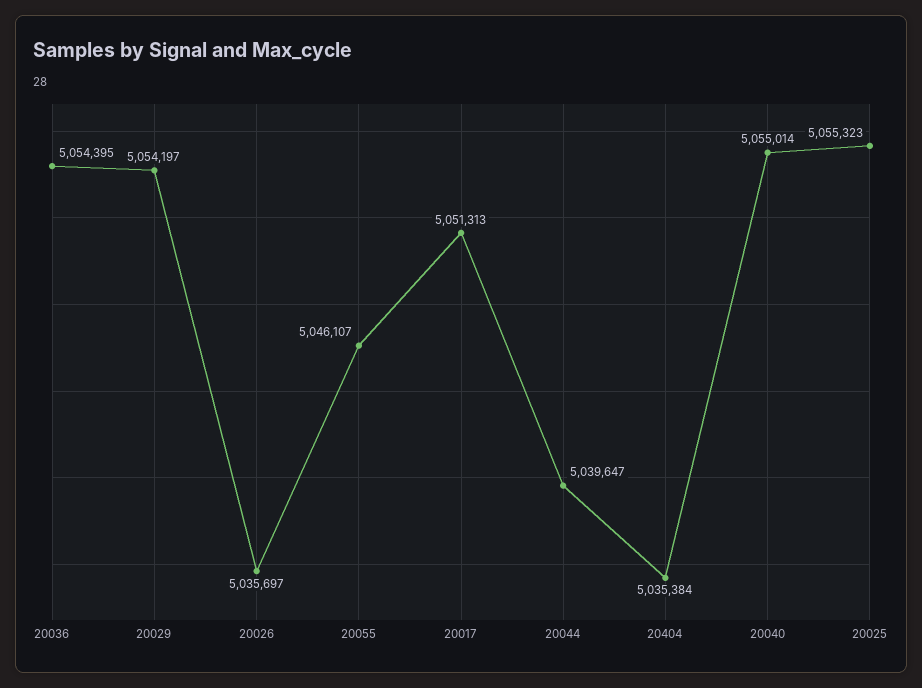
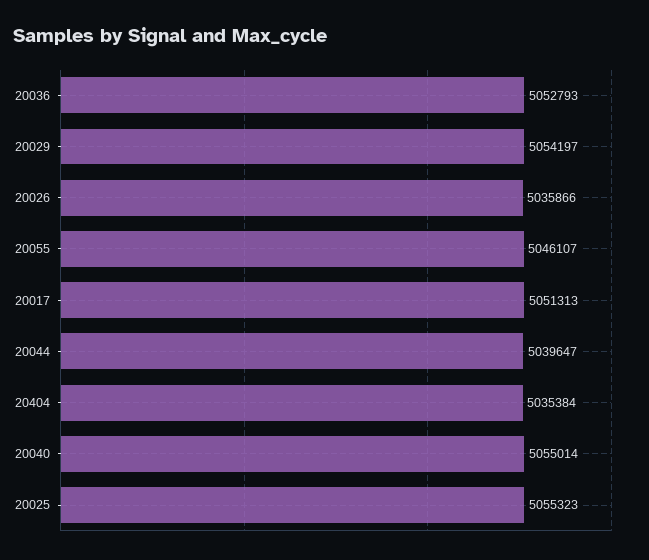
20036: 5054395 -> 5052793
20026: 5035697 -> 5035866

